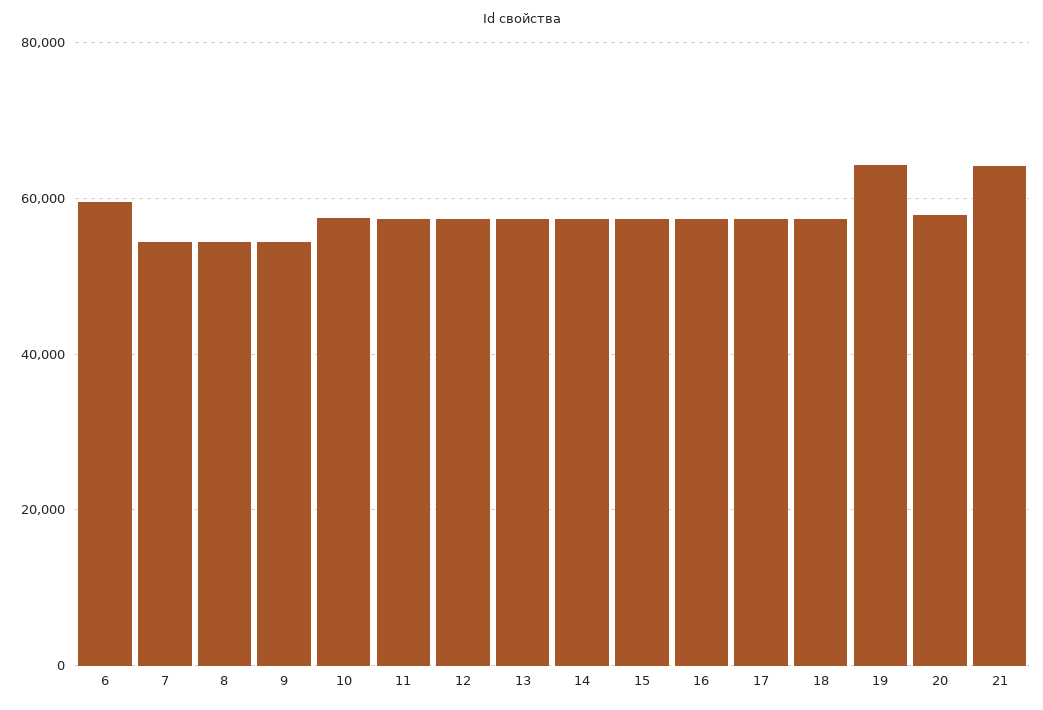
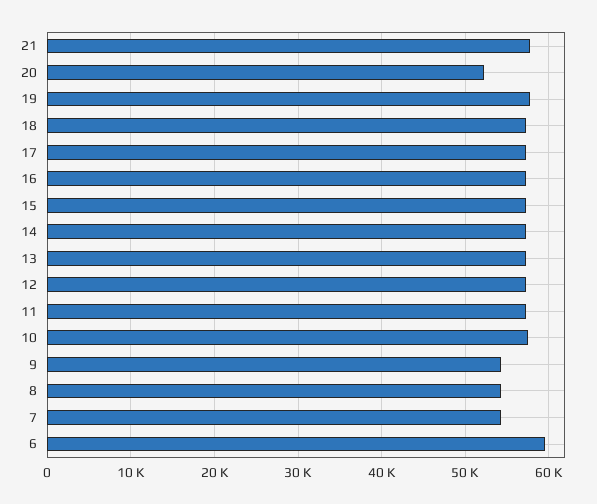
19: 64000 -> 58000
20: 58000 -> 52000
21: 64000 -> 58000

